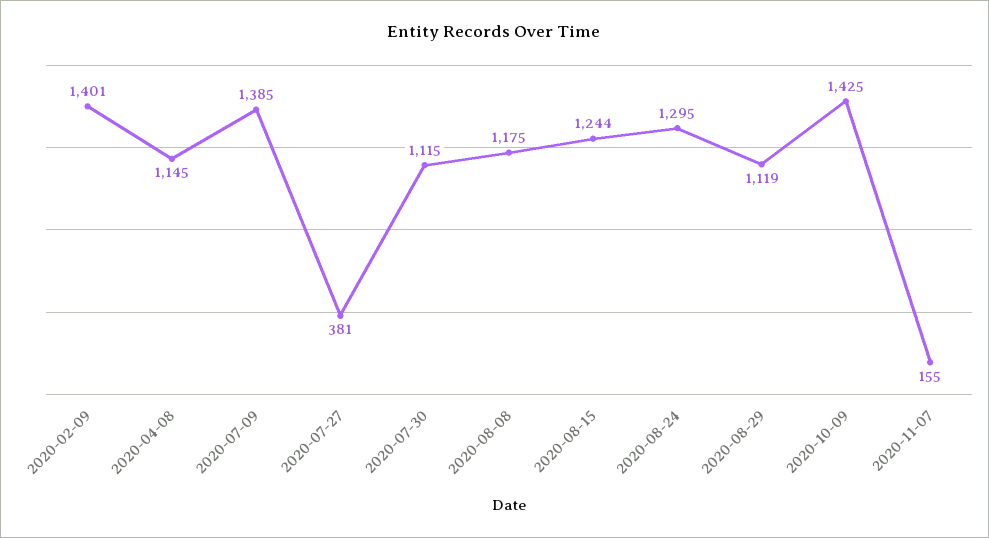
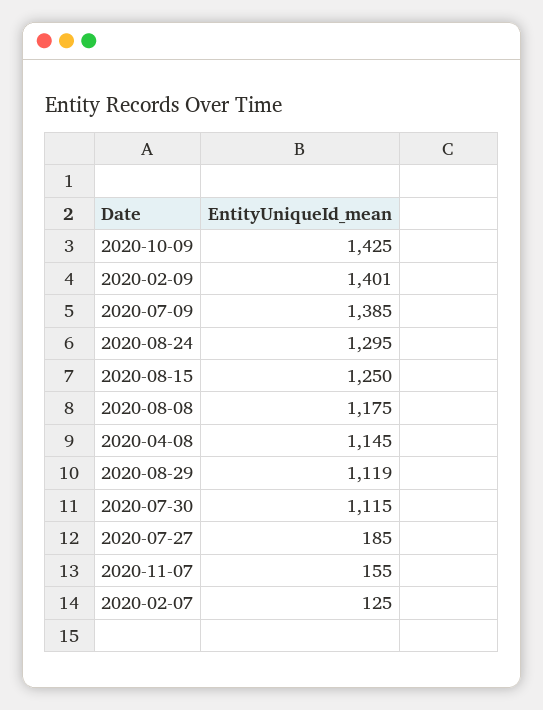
2020-07-27: 381 -> 185
2020-08-15: 1244 -> 1250
2020-02-07: none -> 125

